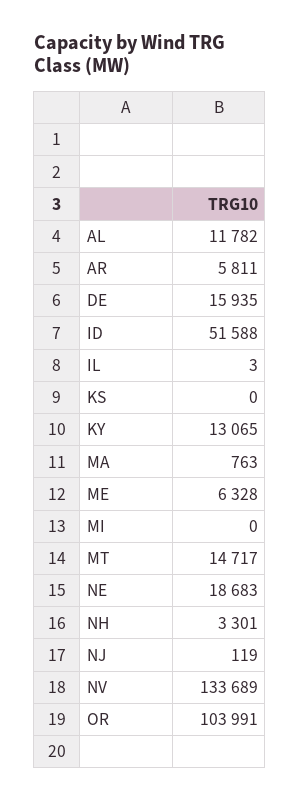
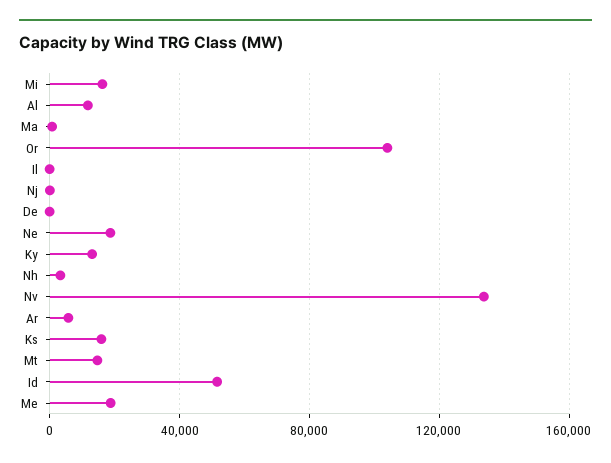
DE: 15935 -> 0
KS: 0 -> 15000
ME: 6328 -> 20000
MI: 0 -> 15000

